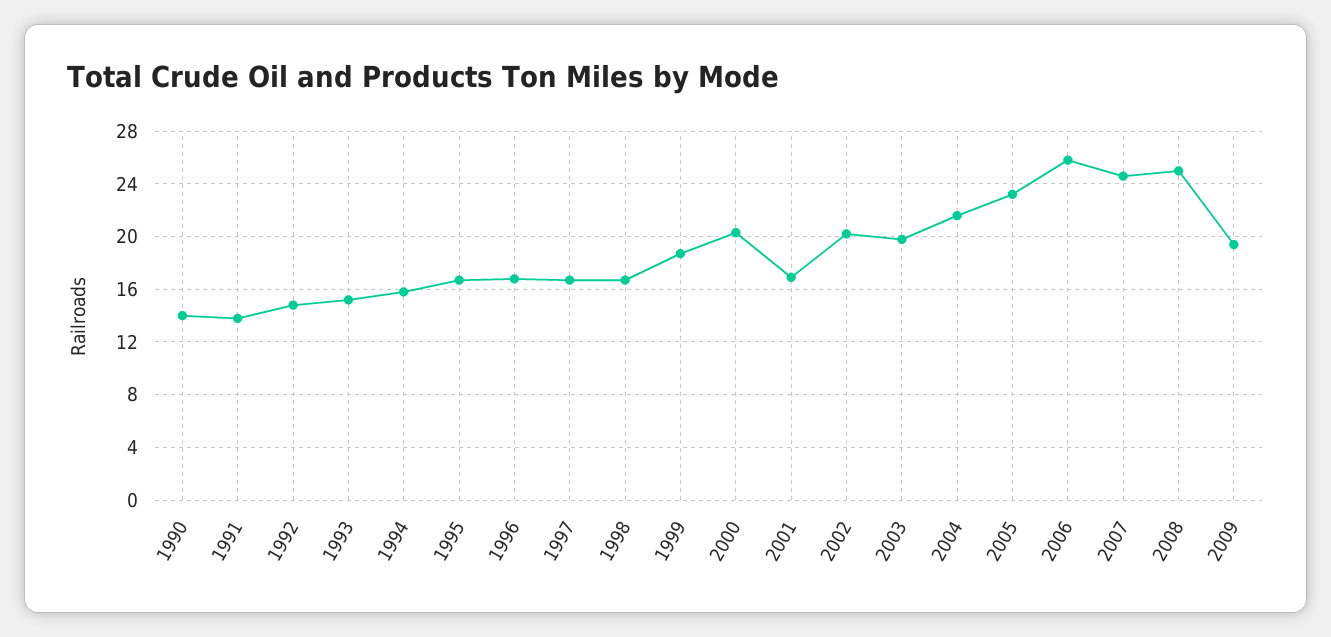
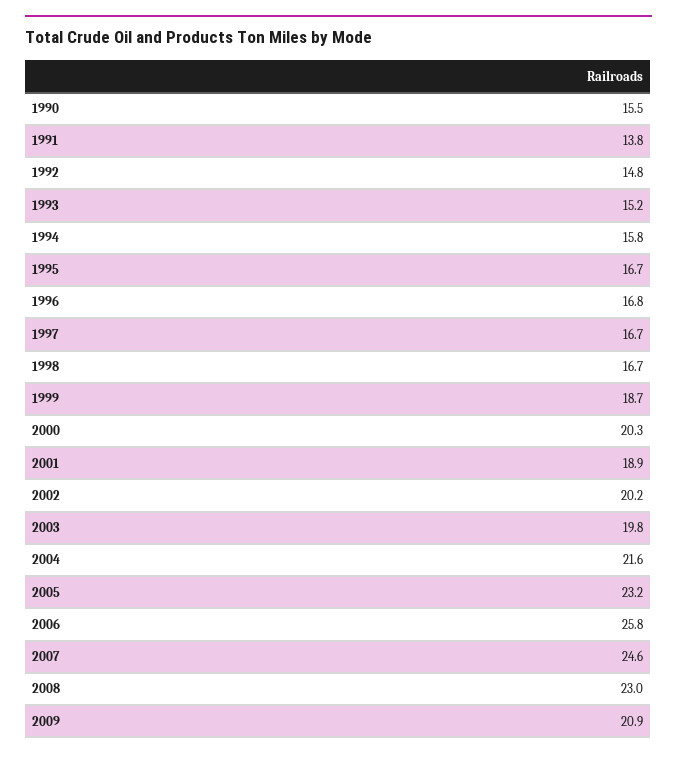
1990: 14 -> 15.5
2001: 17 -> 18.9
2008: 25 -> 23
2009: 19.5 -> 20.9

